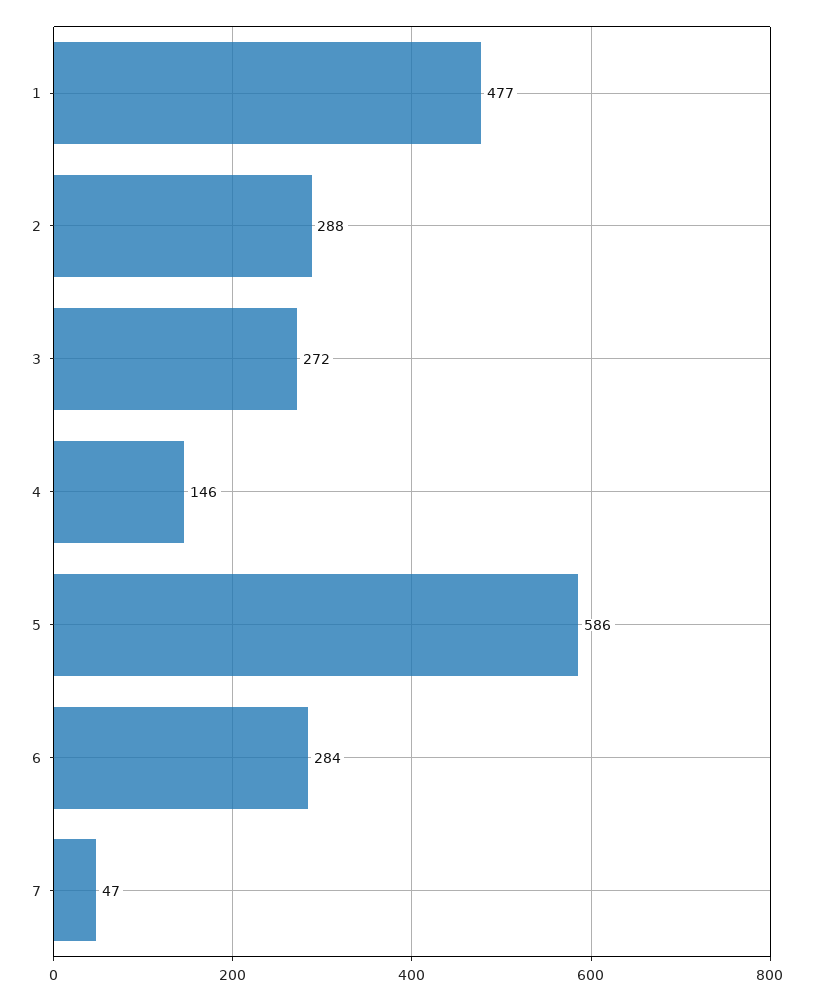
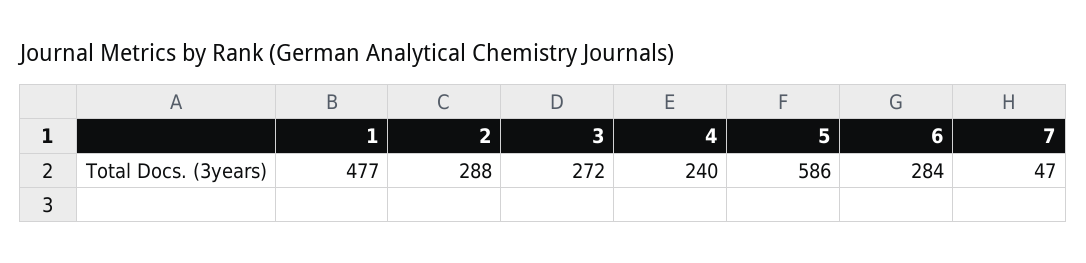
4: 146 -> 240

